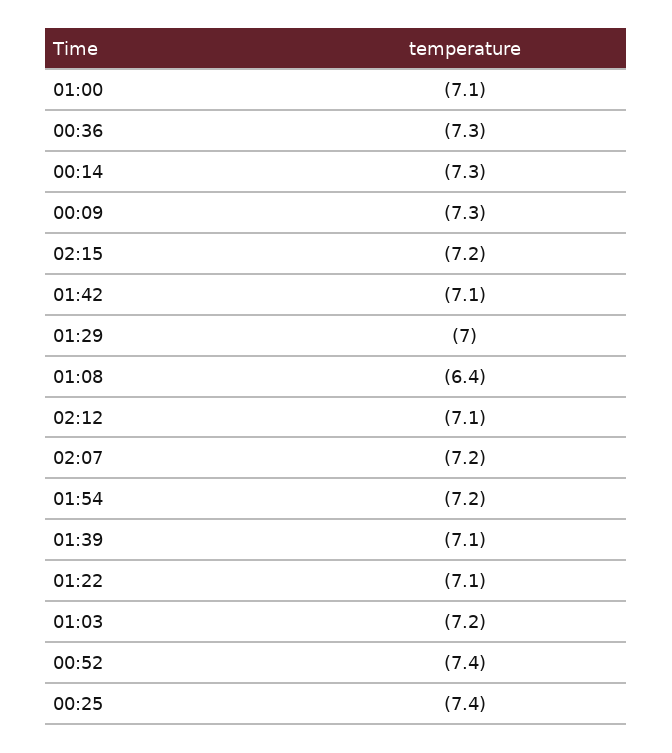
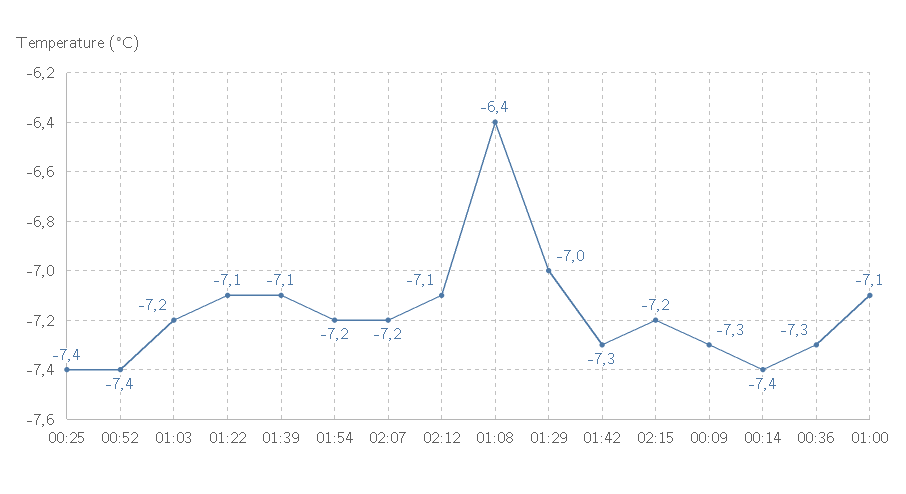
00:14: -7.3 -> -7.4
01:42: -7.1 -> -7.3

